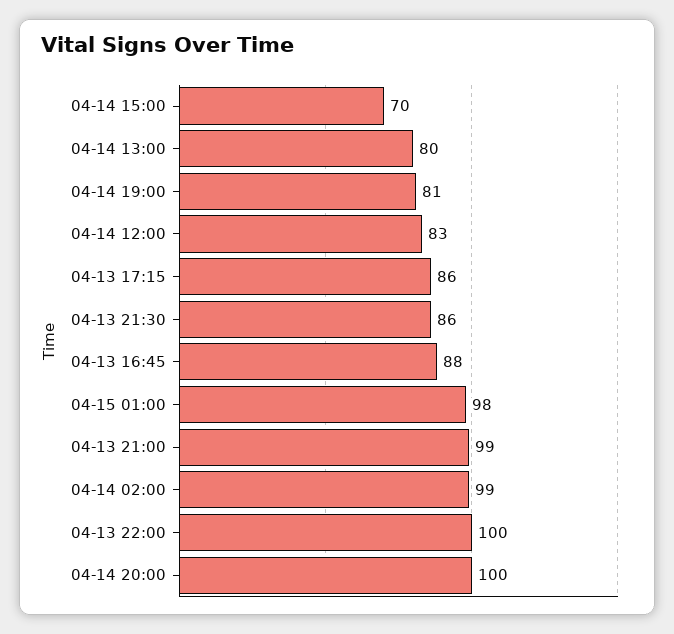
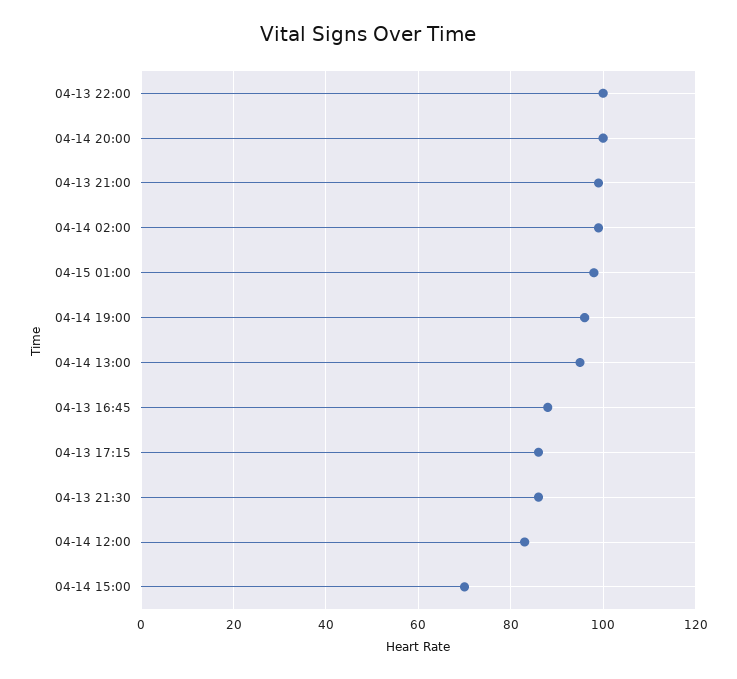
04-14 13:00: 80 -> 95
04-14 19:00: 81 -> 95

